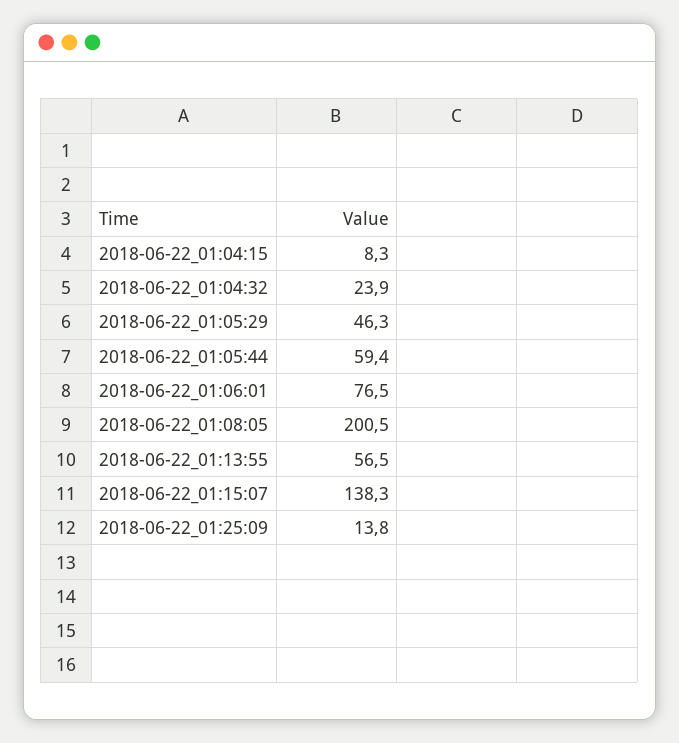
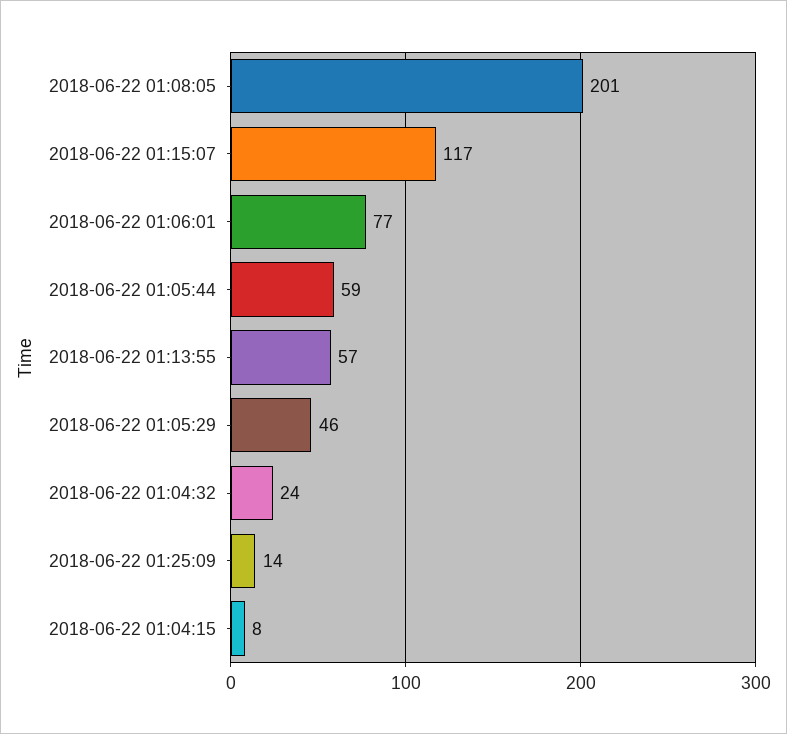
2018-06-22_01:15:07: 138.3 -> 117

